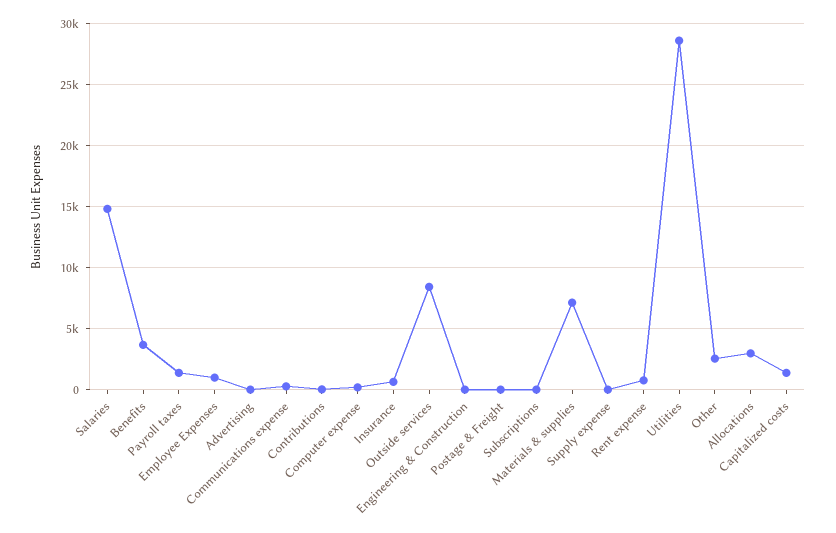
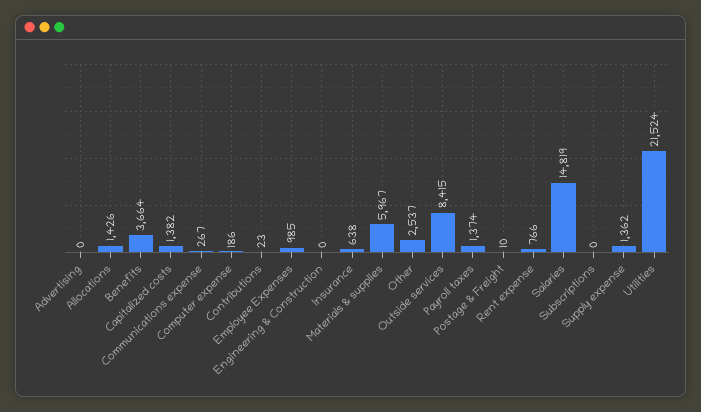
Materials & supplies: 7000 -> 5967
Supply expense: 0 -> 1362
Utilities: 28500 -> 21524
Allocations: 3000 -> 1426

